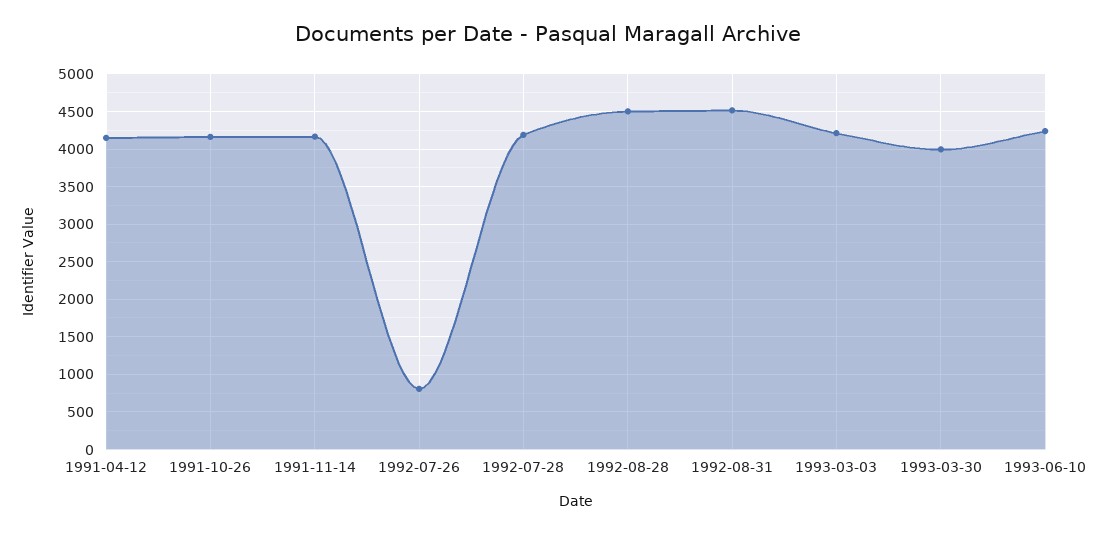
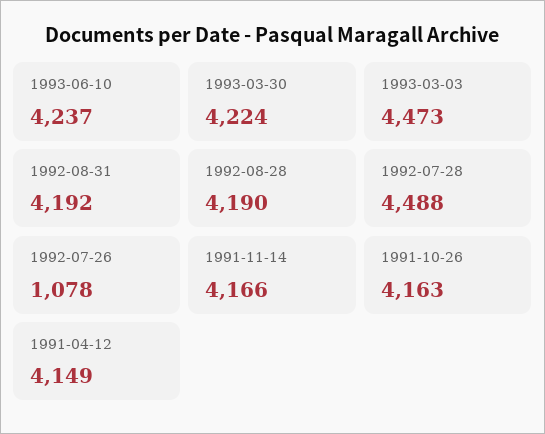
1992-07-26: 800 -> 1078
1992-07-28: 4200 -> 4488
1992-08-28: 4500 -> 4190
1992-08-31: 4500 -> 4192
1993-03-03: 4200 -> 4473
1993-03-30: 4000 -> 4224

